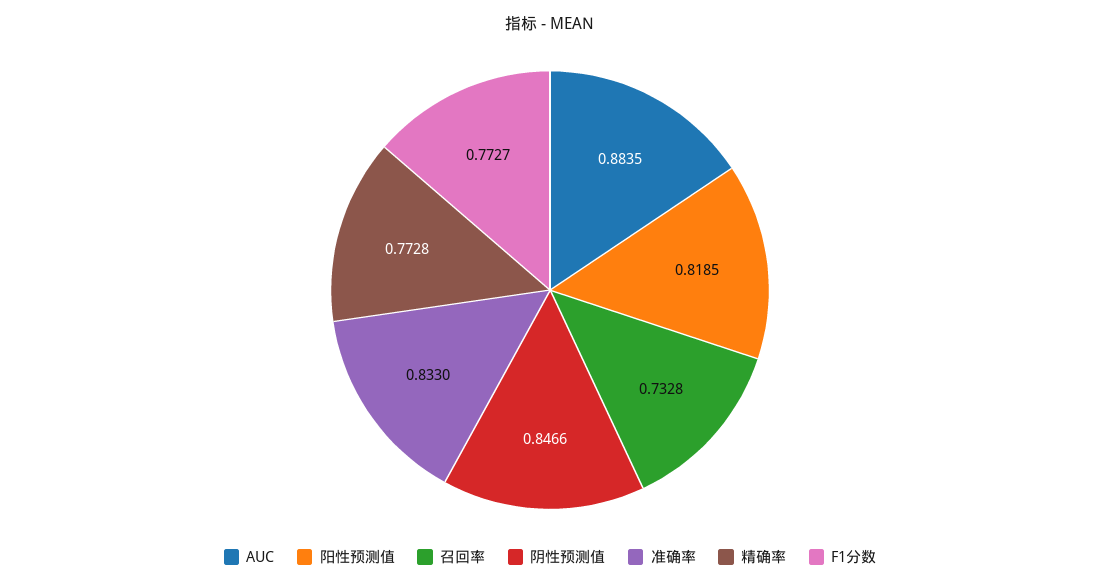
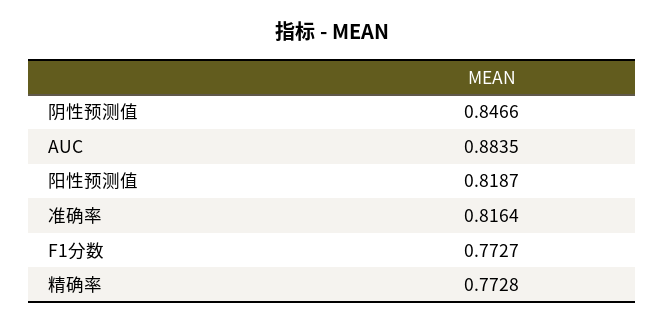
阳性预测值: 0.8185 -> 0.8187
召回率: 0.7328 -> none
准确率: 0.833 -> 0.8164

